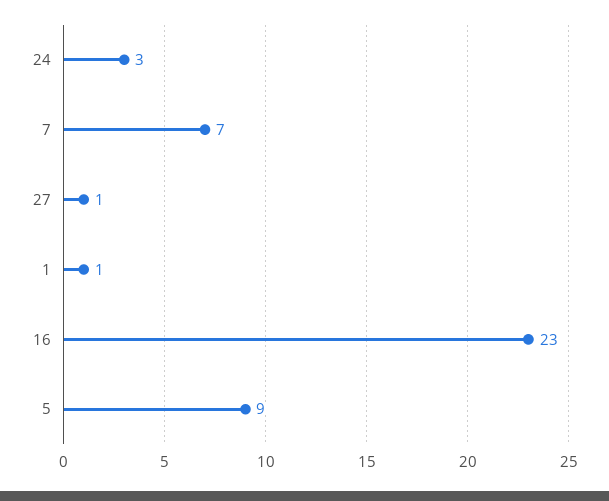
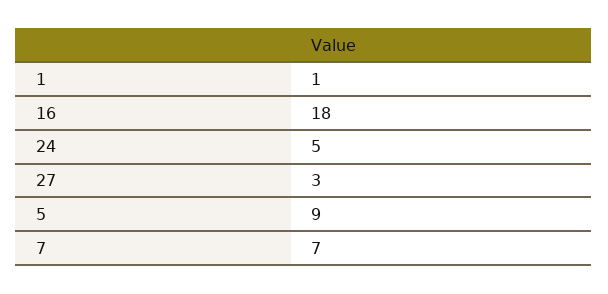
24: 3 -> 5
27: 1 -> 3
16: 23 -> 18

